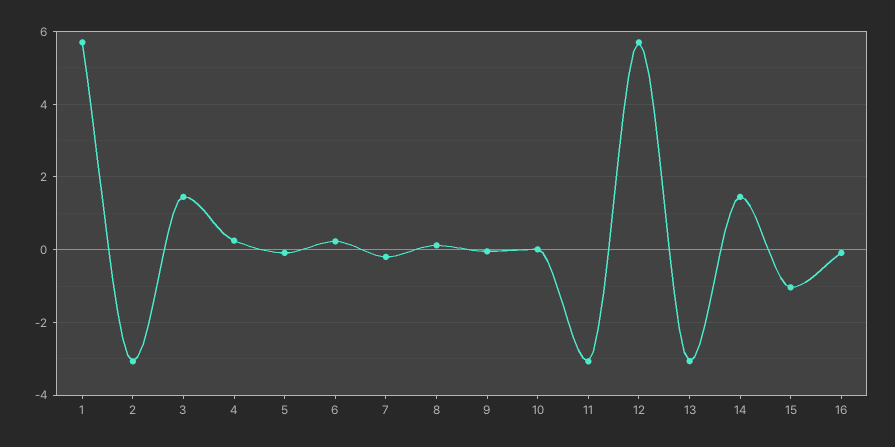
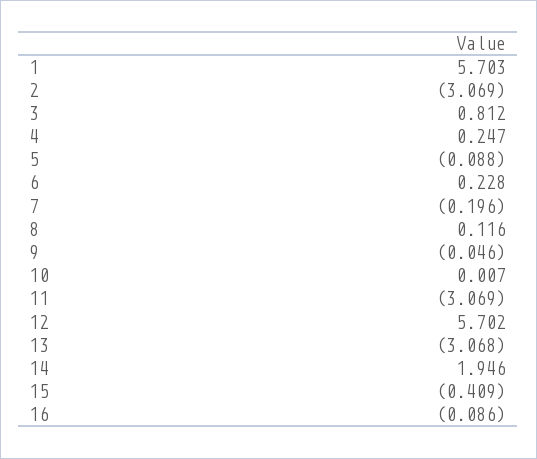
3: 1.4 -> 0.812
14: 1.4 -> 1.946
15: -1 -> -0.409

